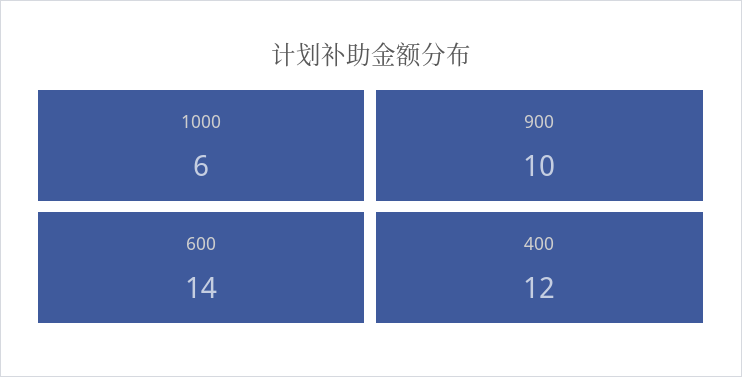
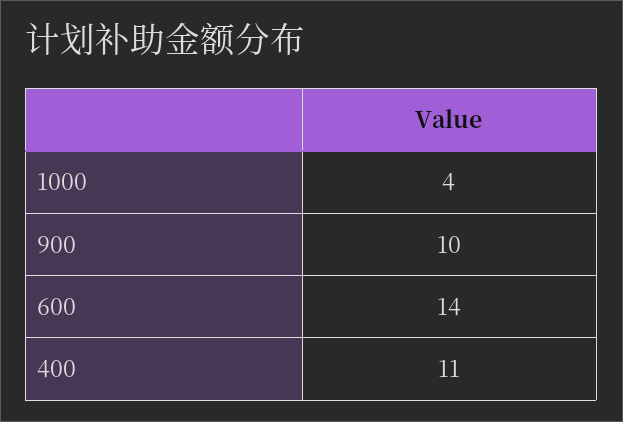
1000: 6 -> 4
400: 12 -> 11

